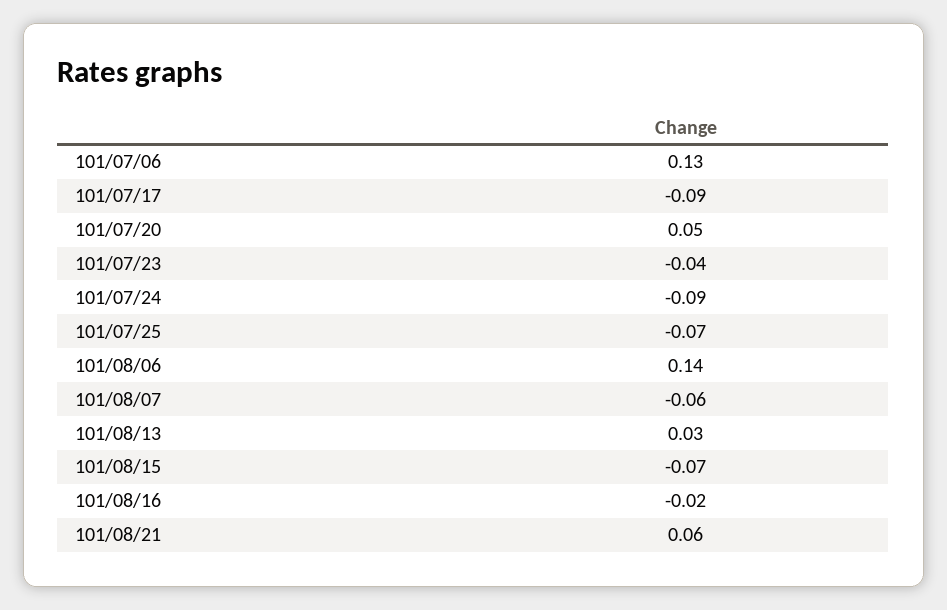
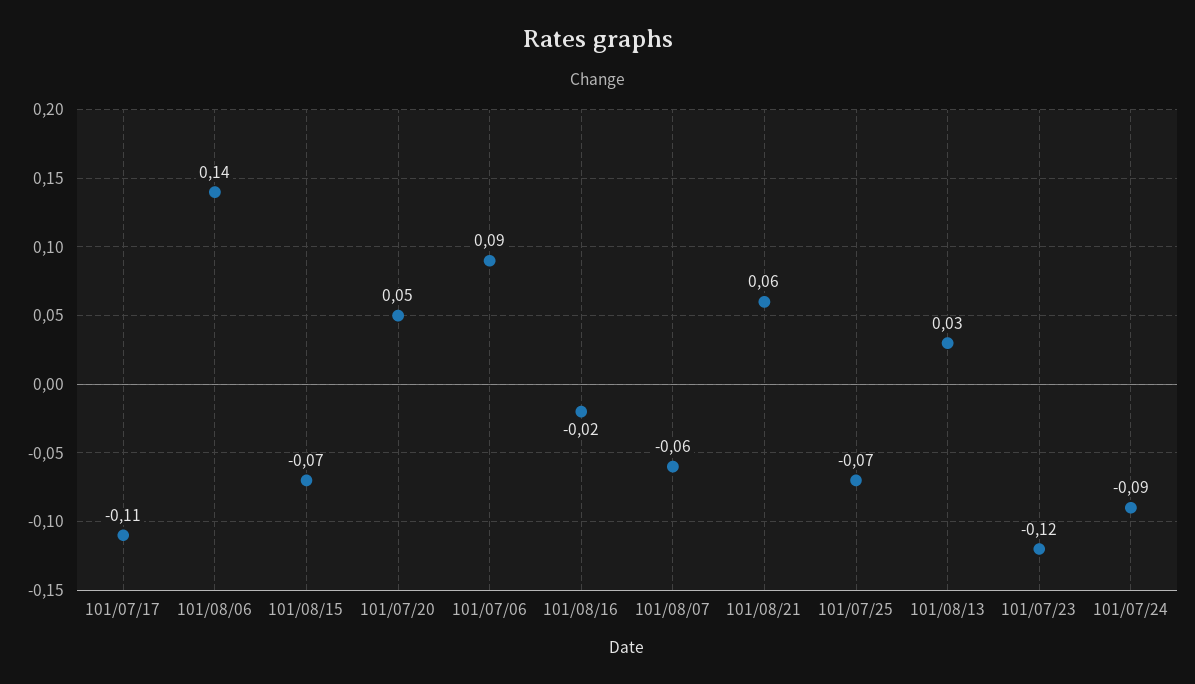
101/07/06: 0.13 -> 0.09
101/07/17: -0.09 -> -0.11
101/07/23: -0.04 -> -0.12

